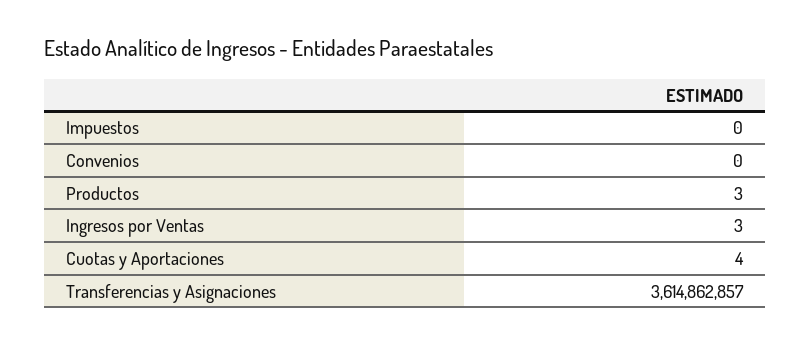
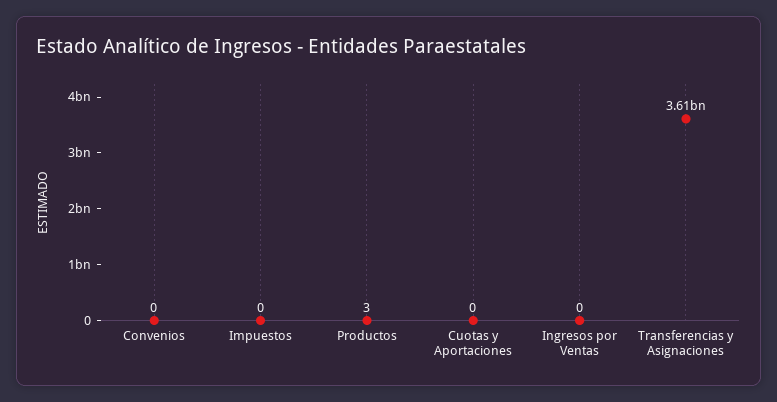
Ingresos por Ventas: 3 -> 0
Cuotas y Aportaciones: 4 -> 0

